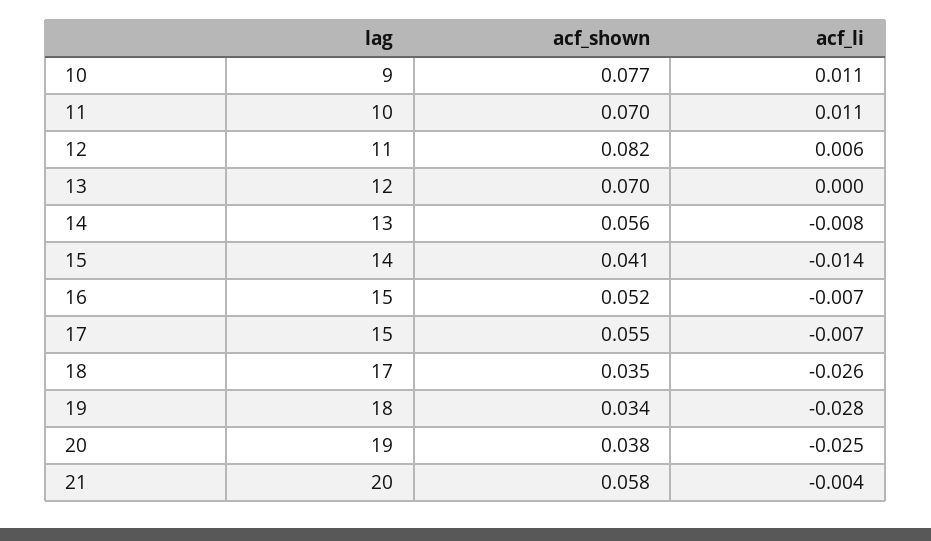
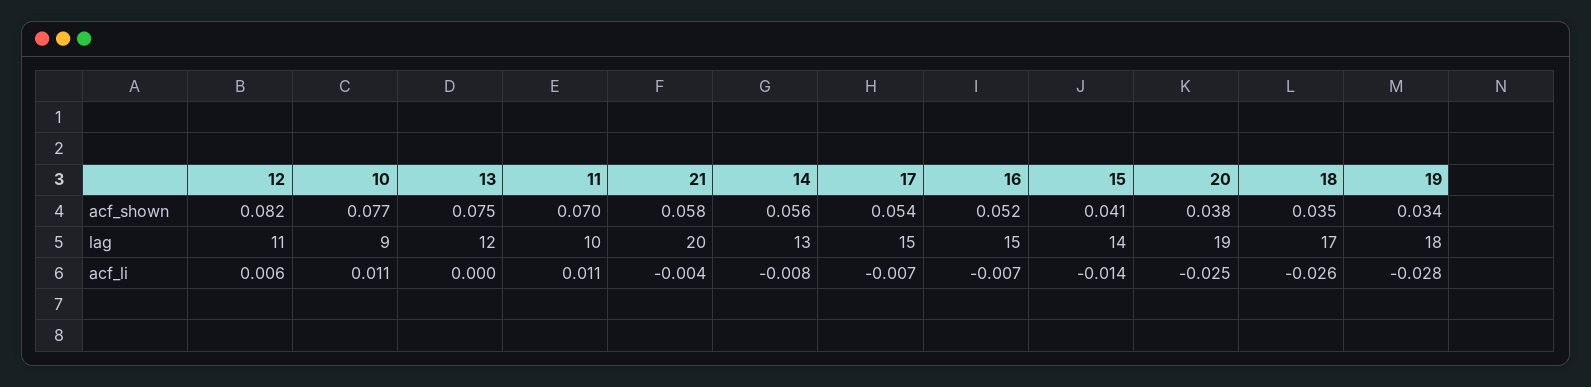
acf_shown, 13: 0.07 -> 0.075
acf_shown, 17: 0.055 -> 0.054

